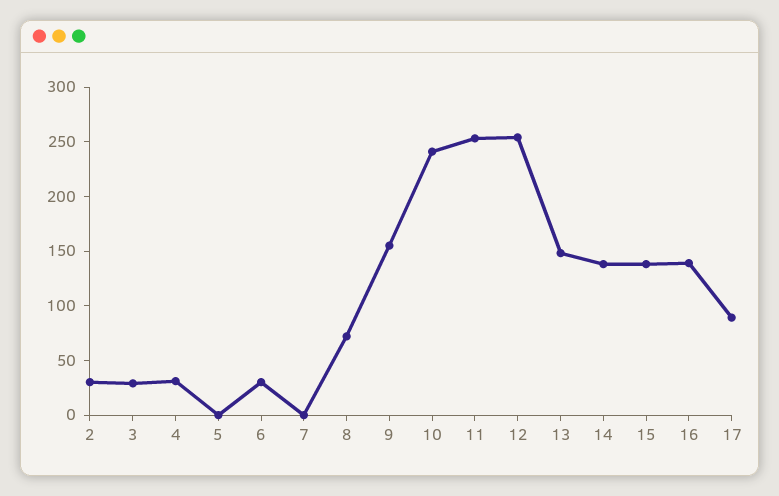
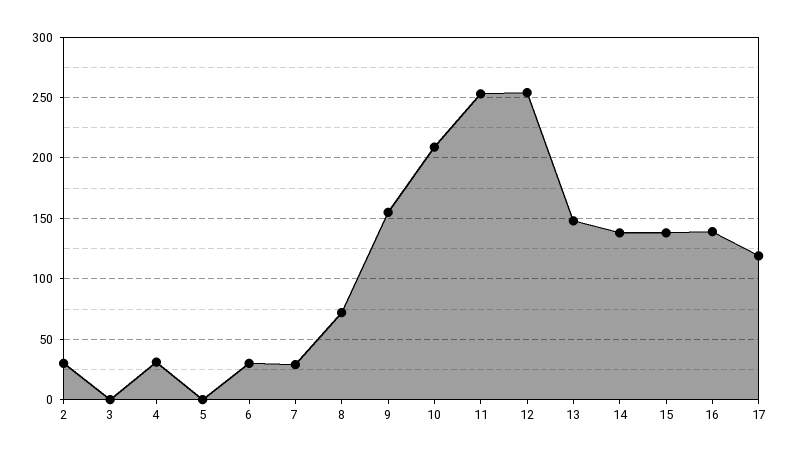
3: 30 -> 0
7: 0 -> 30
10: 240 -> 210
17: 90 -> 120

